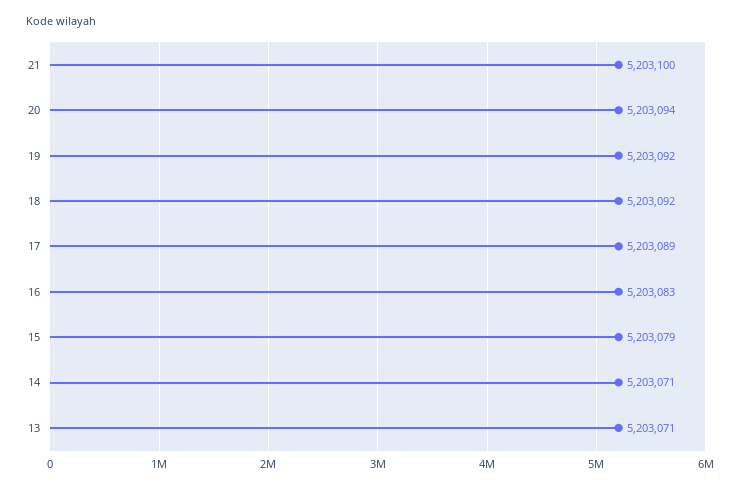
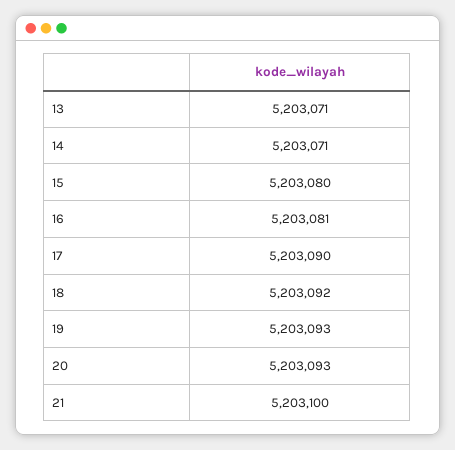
20: 5203094 -> 5203093
19: 5203092 -> 5203093
17: 5203089 -> 5203090
16: 5203083 -> 5203081
15: 5203079 -> 5203080

